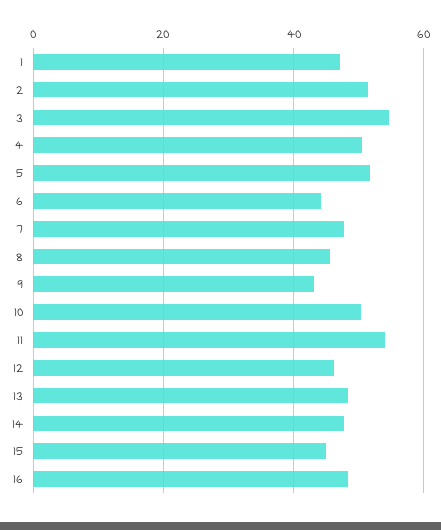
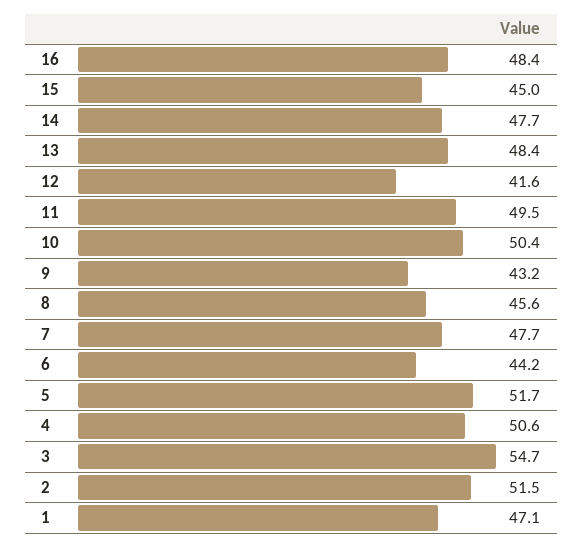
11: 54 -> 49.5
12: 46 -> 41.6

